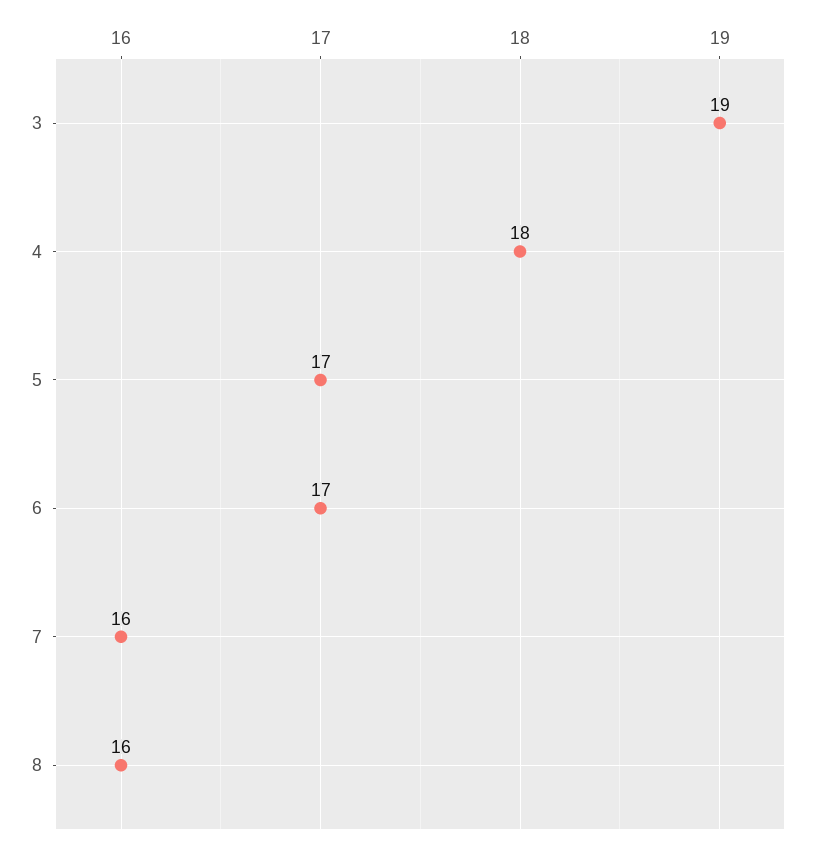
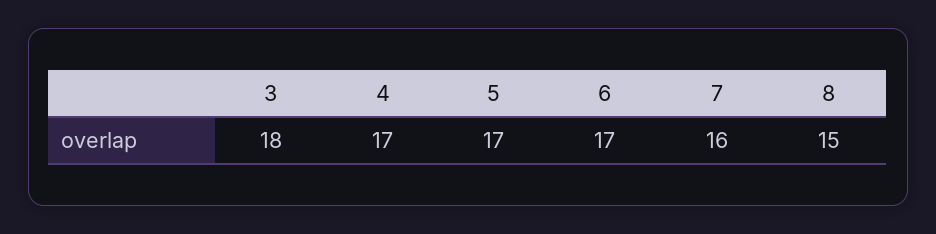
3: 19 -> 18
4: 18 -> 17
8: 16 -> 15

